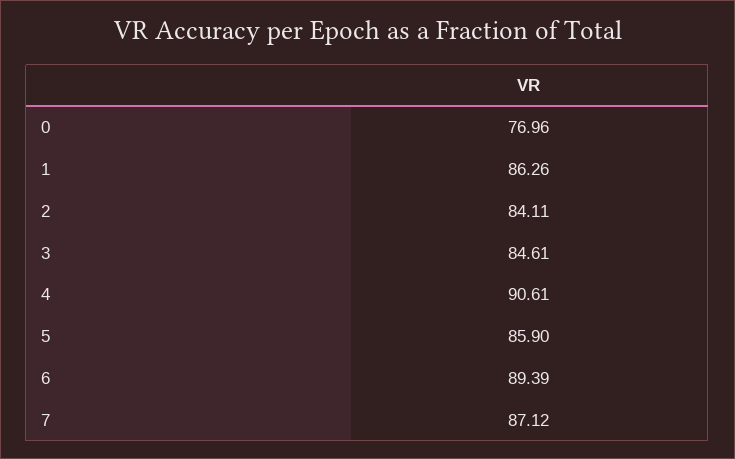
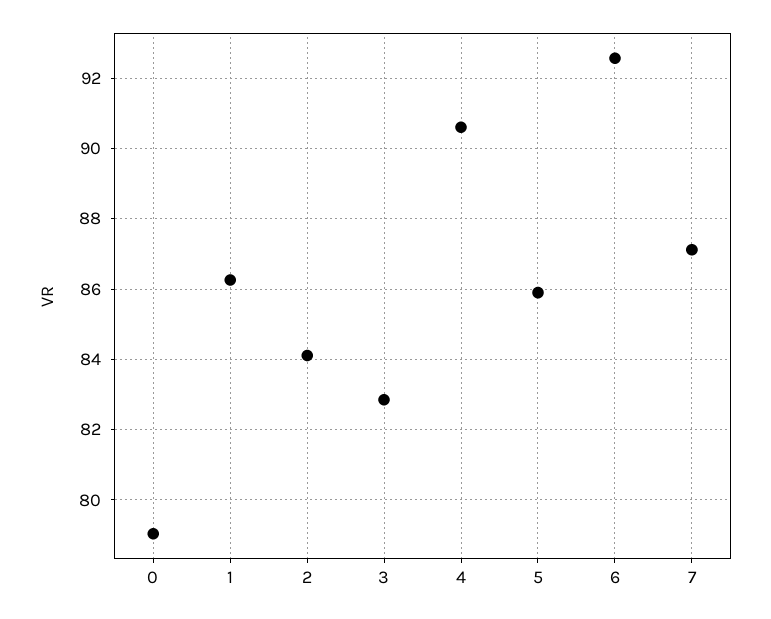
0: 76.96 -> 79
3: 84.61 -> 82.8
6: 89.39 -> 92.6

